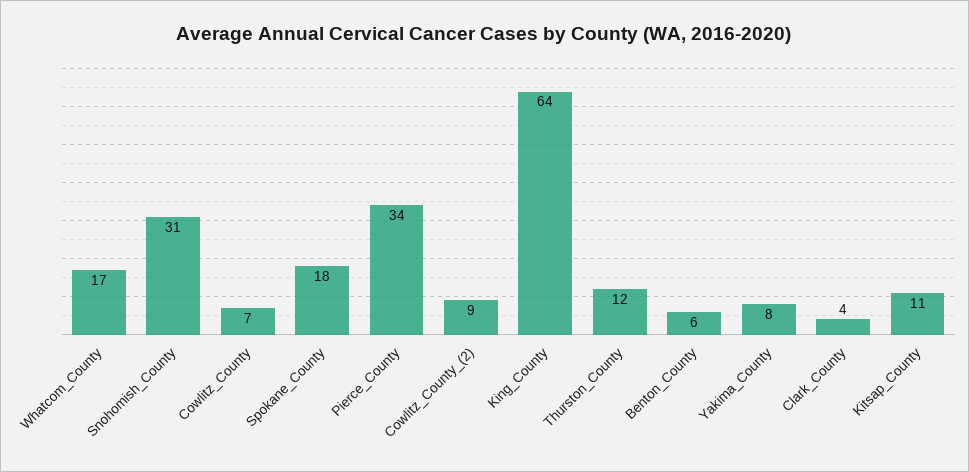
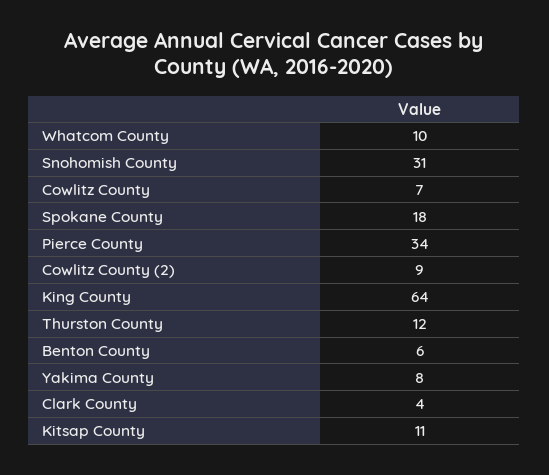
Whatcom_County: 17 -> 10

